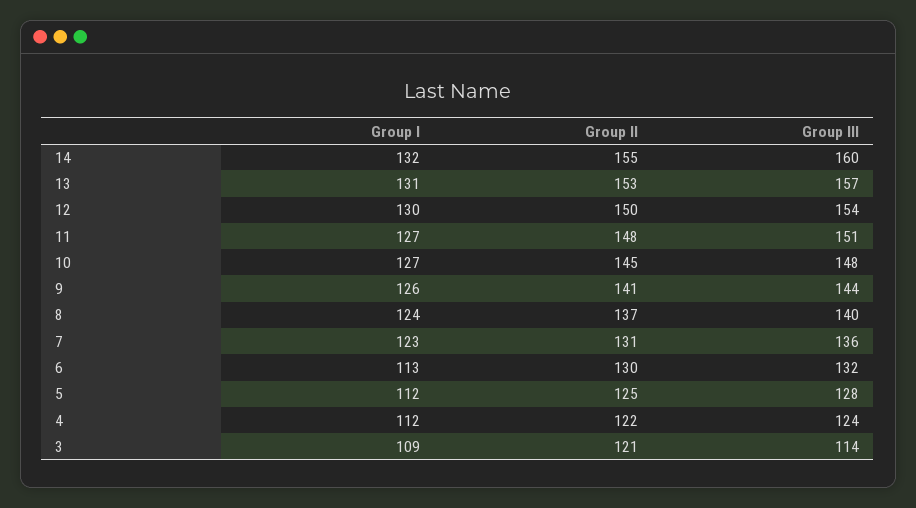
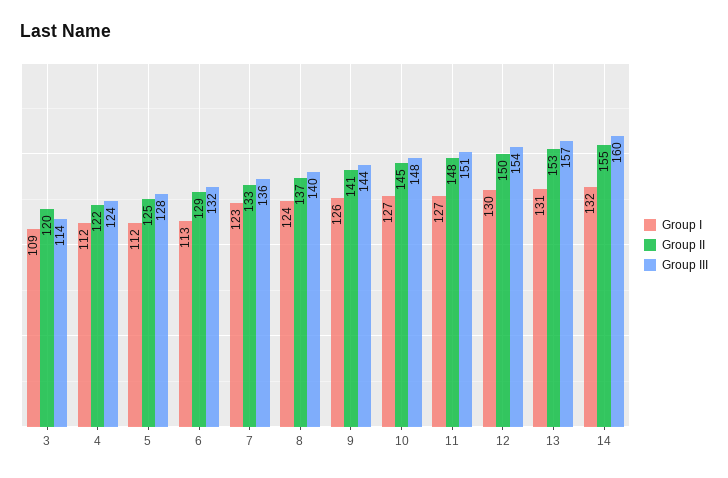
Group II, 7: 131 -> 133
Group II, 6: 130 -> 129
Group II, 3: 121 -> 120

